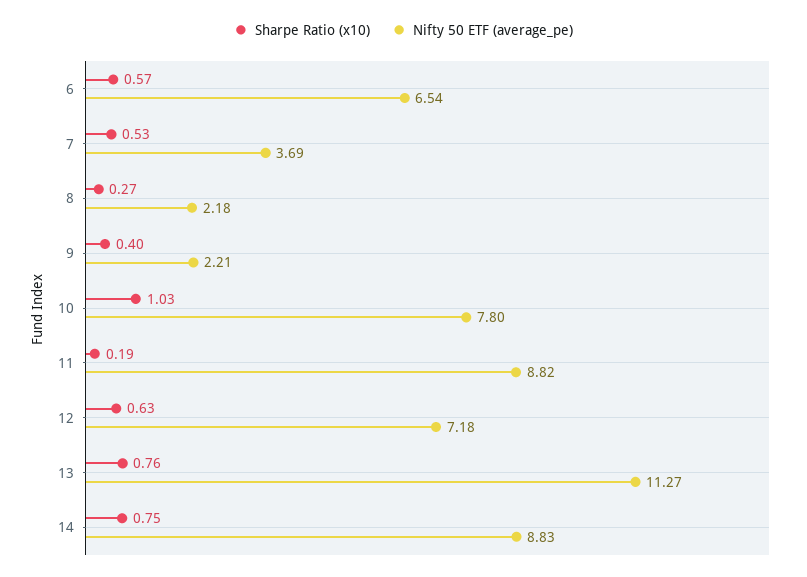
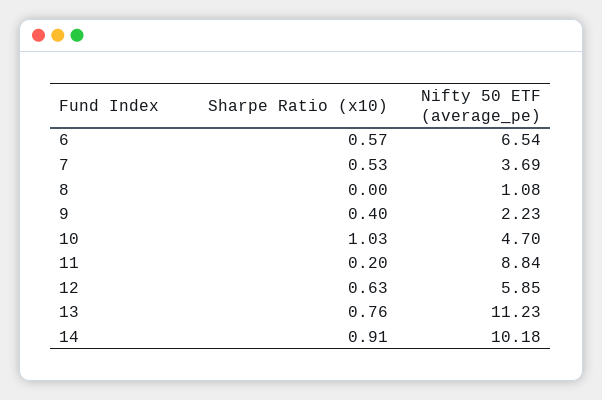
Sharpe Ratio (x10), 8: 0.27 -> 0
Nifty 50 ETF (average_pe), 8: 2.18 -> 1.08
Nifty 50 ETF (average_pe), 9: 2.21 -> 2.23
Nifty 50 ETF (average_pe), 10: 7.8 -> 4.7
Sharpe Ratio (x10), 11: 0.19 -> 0.2
Nifty 50 ETF (average_pe), 11: 8.82 -> 8.84
Nifty 50 ETF (average_pe), 12: 7.18 -> 5.85
Nifty 50 ETF (average_pe), 13: 11.27 -> 11.23
Sharpe Ratio (x10), 14: 0.75 -> 0.91
Nifty 50 ETF (average_pe), 14: 8.83 -> 10.18

